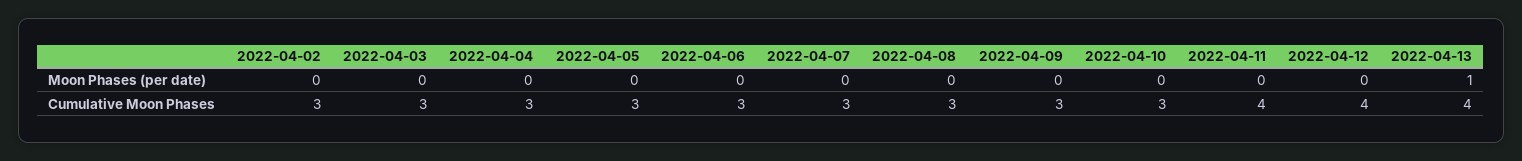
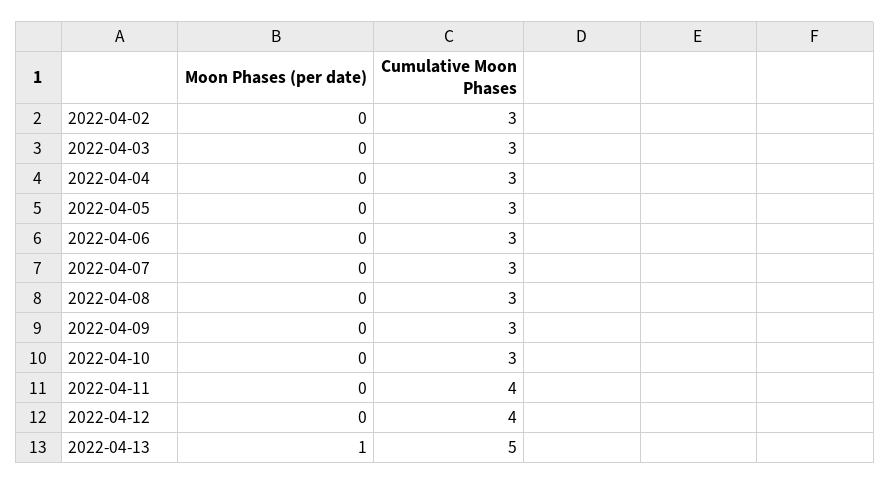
2022-04-13, Cumulative Moon Phases: 4 -> 5

